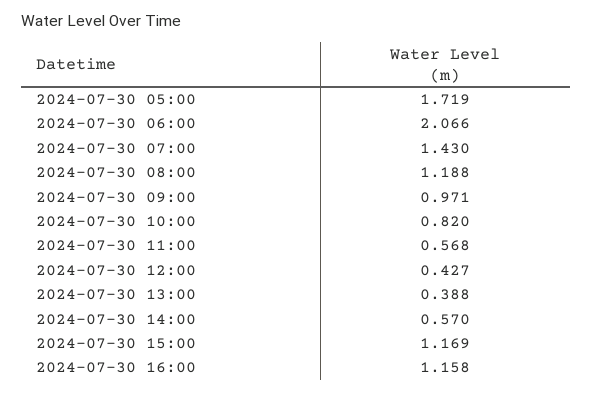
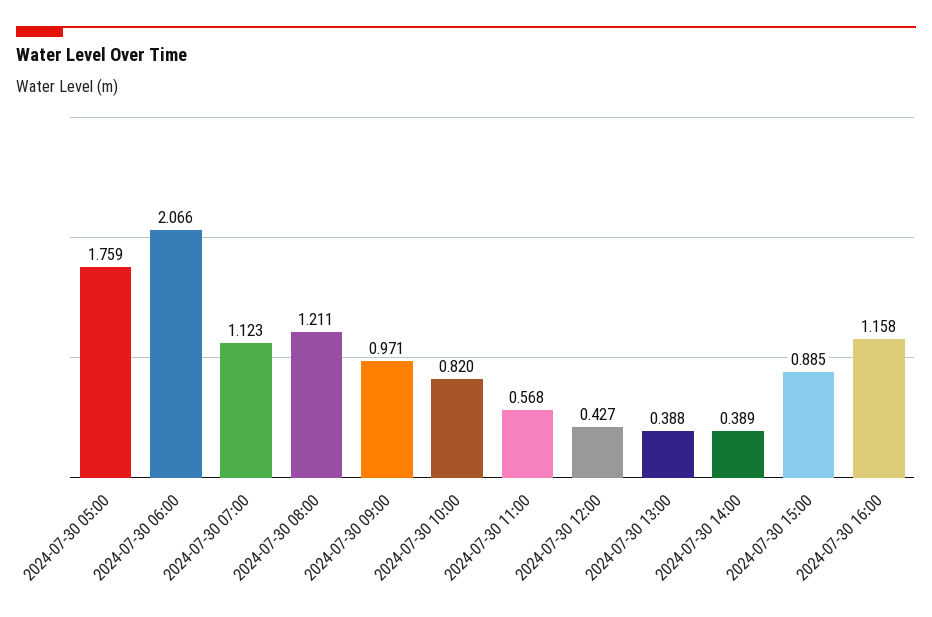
2024-07-30 05:00: 1.719 -> 1.759
2024-07-30 07:00: 1.43 -> 1.123
2024-07-30 08:00: 1.188 -> 1.211
2024-07-30 14:00: 0.57 -> 0.389
2024-07-30 15:00: 1.169 -> 0.885

